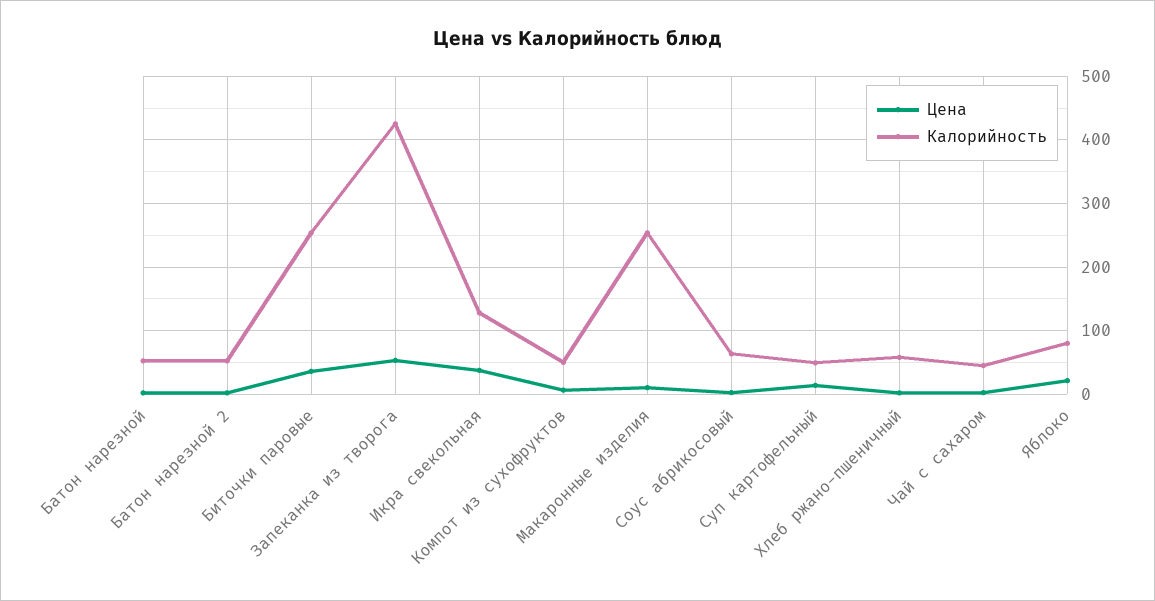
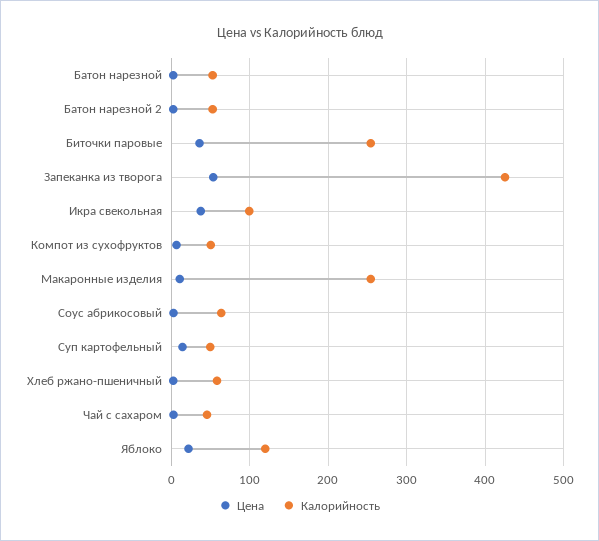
Калорийность, Икра свекольная: 130 -> 100
Калорийность, Яблоко: 80 -> 120

